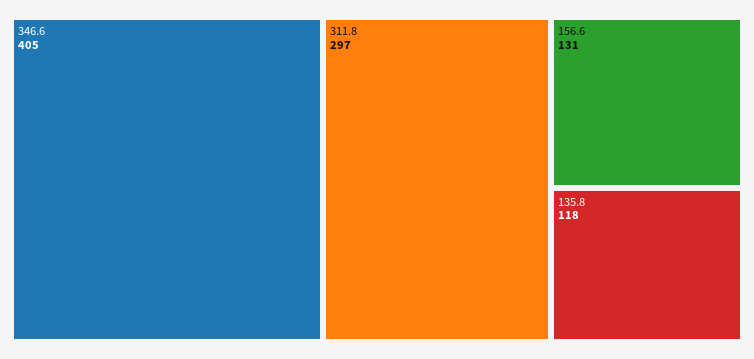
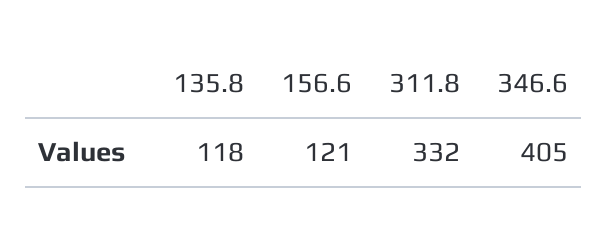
311.8: 297 -> 332
156.6: 131 -> 121

